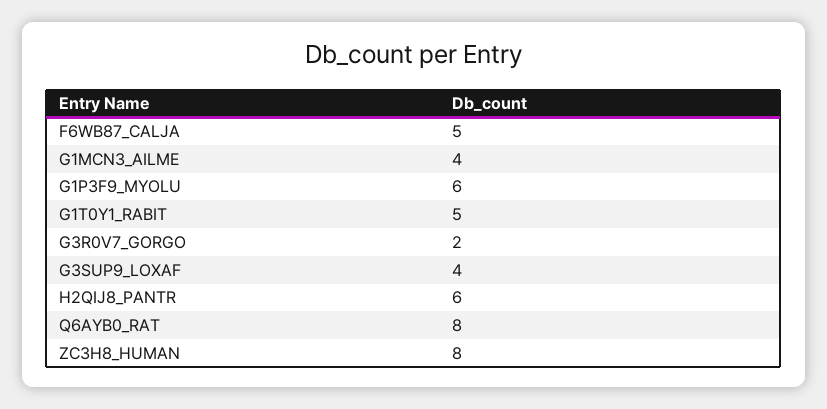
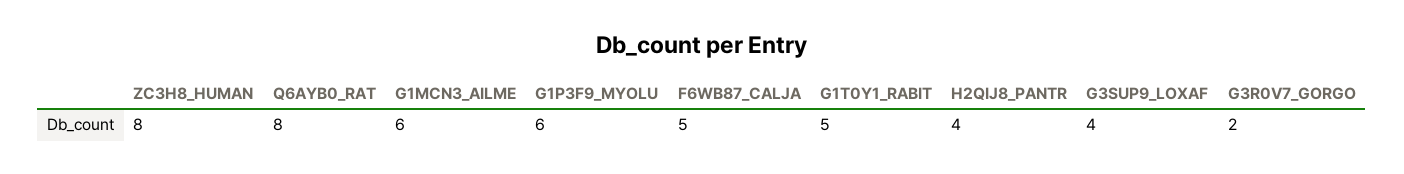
G1MCN3_AILME: 4 -> 6
H2QIJ8_PANTR: 6 -> 4

